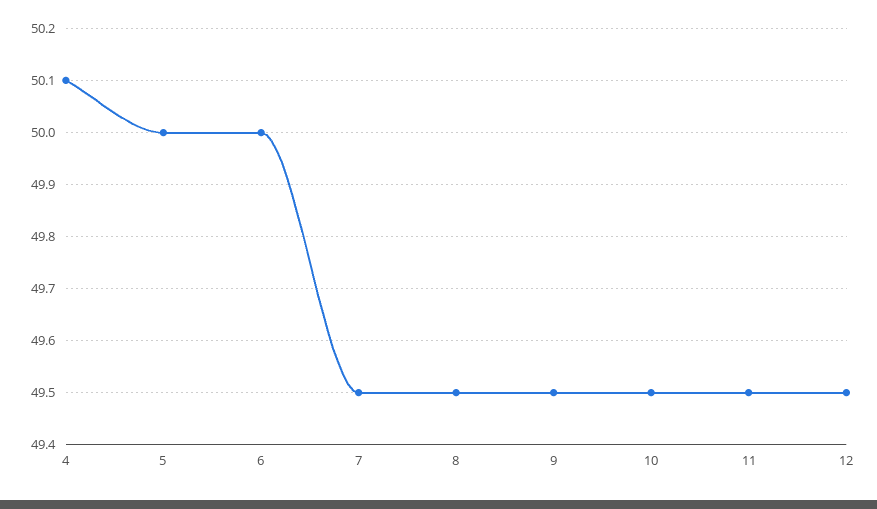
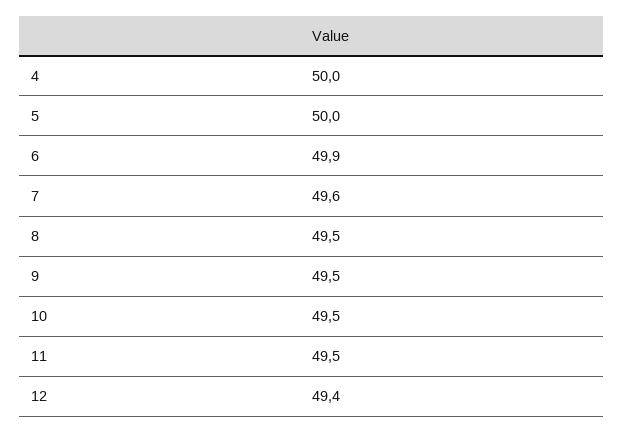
4: 50.1 -> 50
6: 50 -> 49.9
7: 49.5 -> 49.6
12: 49.5 -> 49.4

